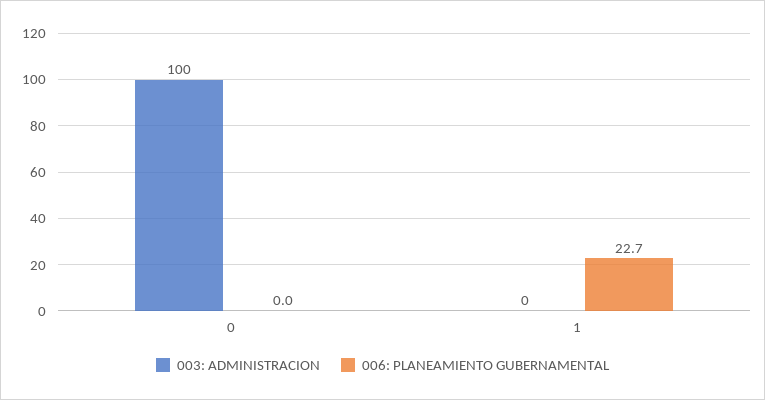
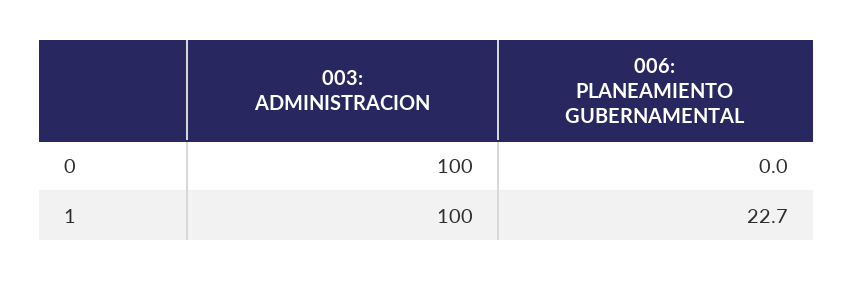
003: ADMINISTRACION, 1: 0 -> 100

